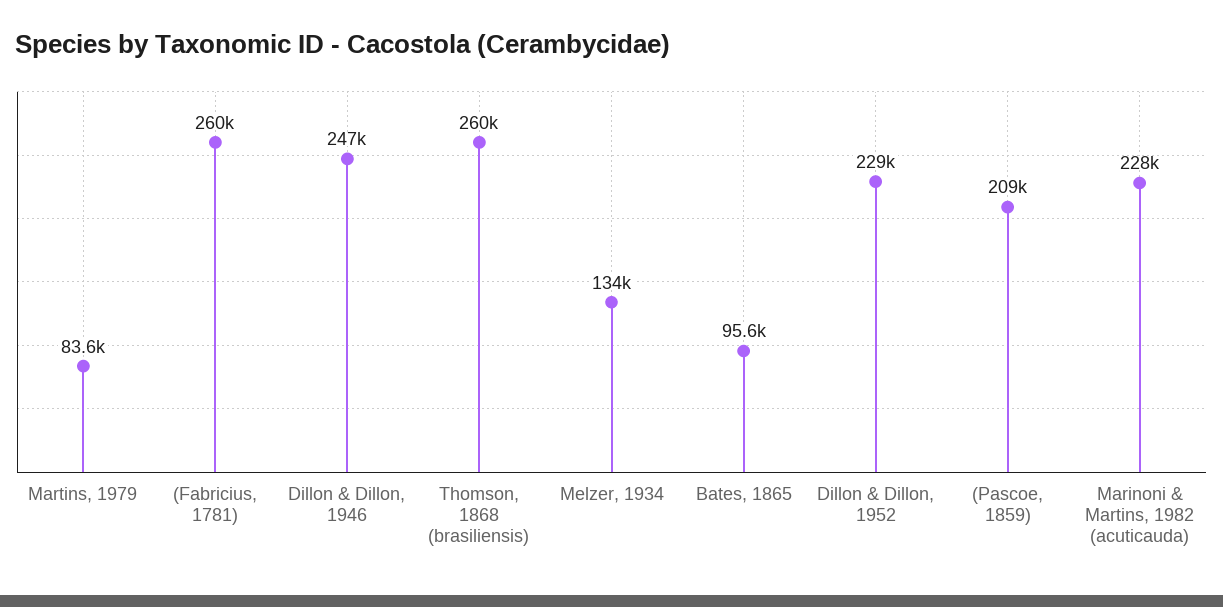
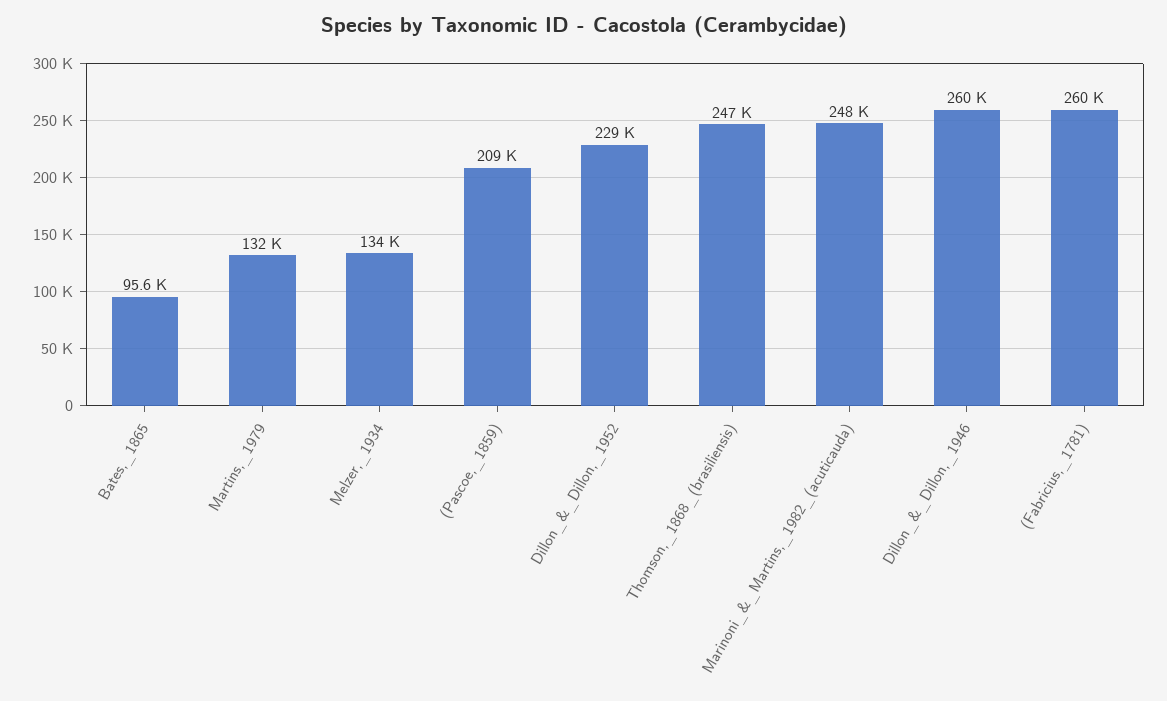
Martins, 1979: 83600 -> 132000
Dillon & Dillon, 1946: 247000 -> 260000
Thomson, 1868 (brasiliensis): 260000 -> 247000
Marinoni & Martins, 1982 (acuticauda): 228000 -> 248000

